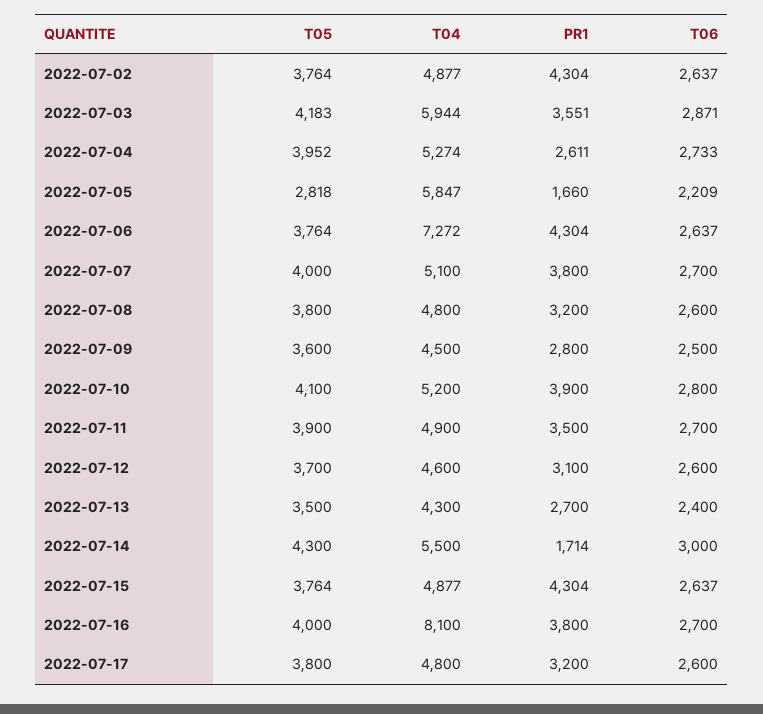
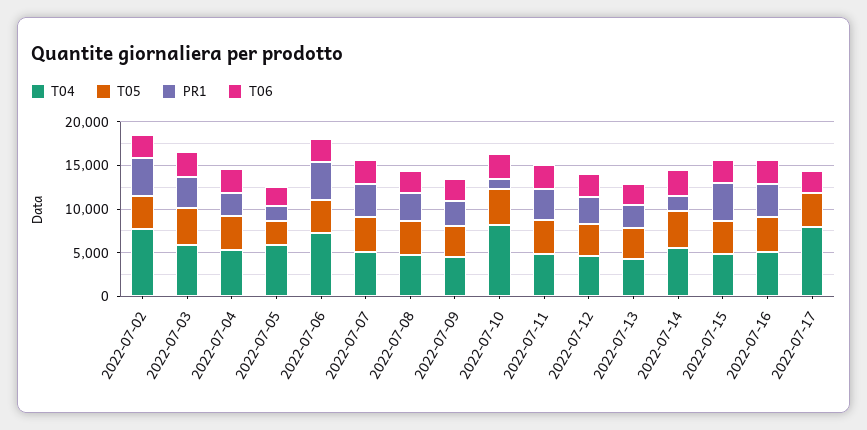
T04, 2022-07-02: 4877 -> 8000
T04, 2022-07-10: 5200 -> 8000
PR1, 2022-07-10: 3900 -> 1000
T04, 2022-07-16: 8100 -> 5000
T04, 2022-07-17: 4800 -> 8000
PR1, 2022-07-17: 3200 -> 0

